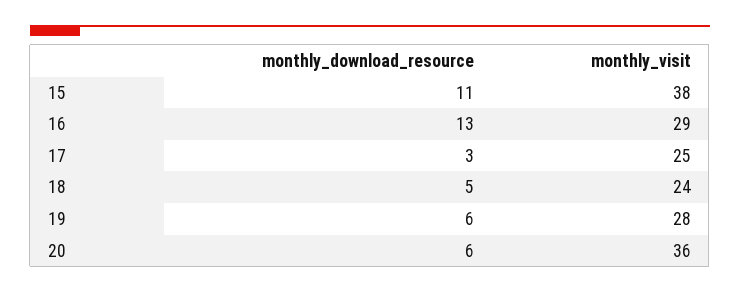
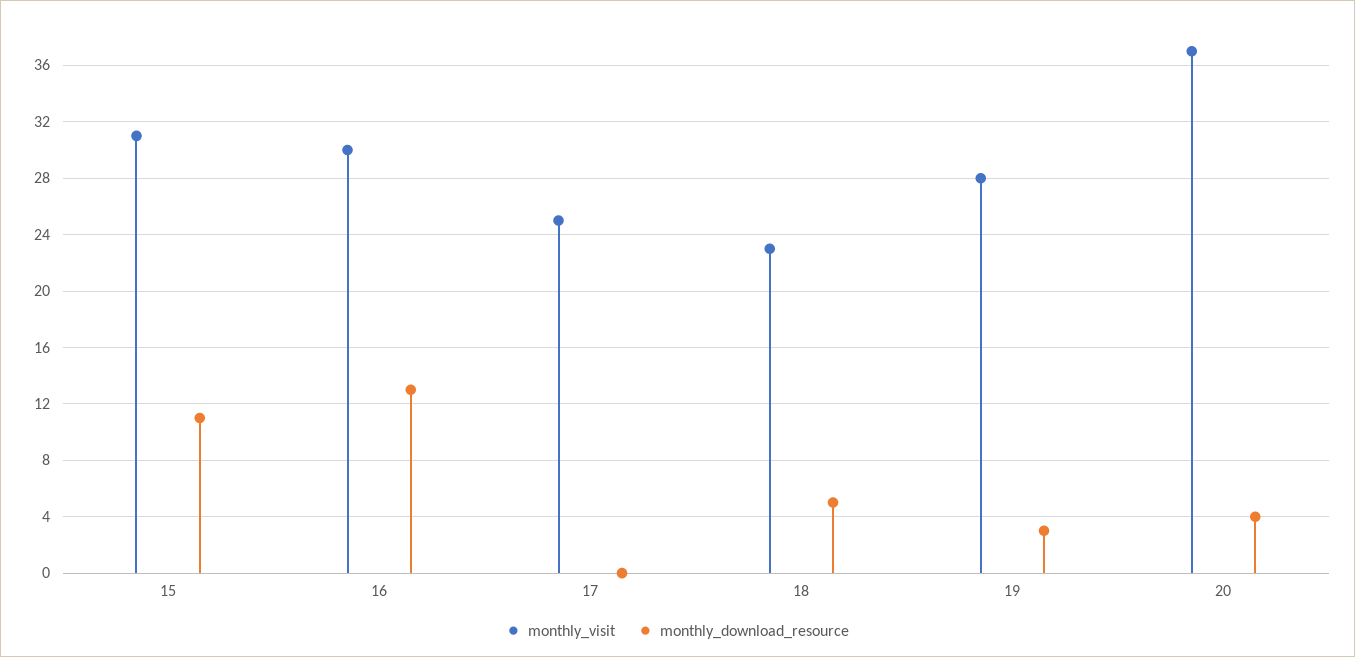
monthly_visit, 15: 38 -> 31
monthly_visit, 16: 29 -> 30
monthly_download_resource, 17: 3 -> 0
monthly_visit, 18: 24 -> 23
monthly_download_resource, 19: 6 -> 3
monthly_download_resource, 20: 6 -> 4
monthly_visit, 20: 36 -> 37

